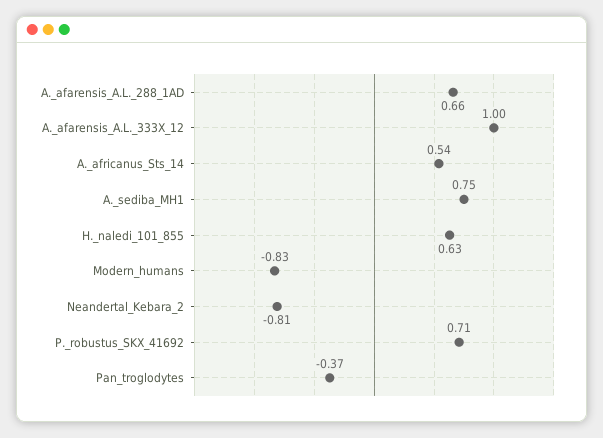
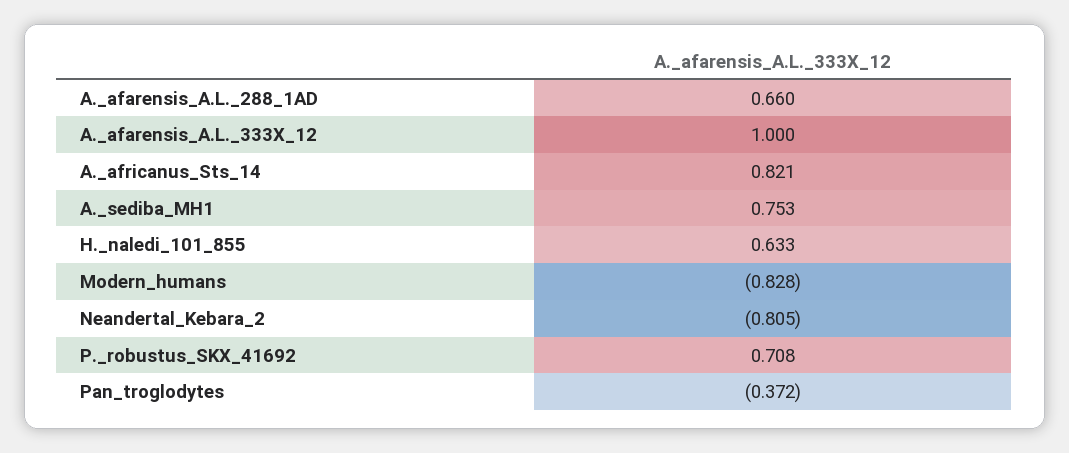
A._africanus_Sts_14: 0.54 -> 0.821

